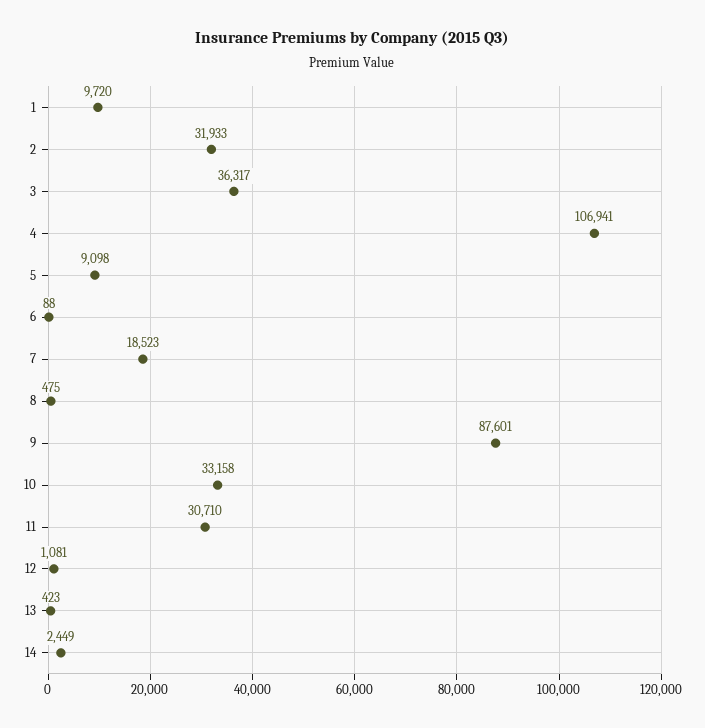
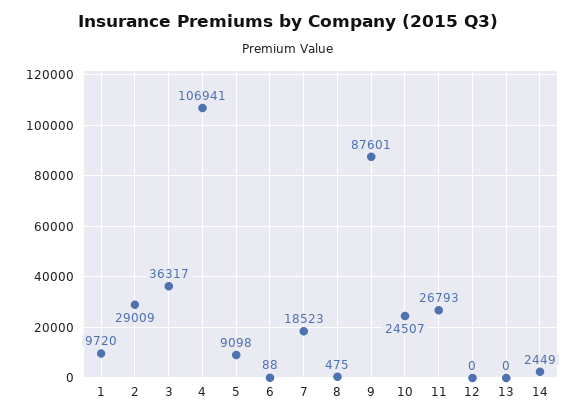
2: 31933 -> 29009
10: 33158 -> 24507
11: 30710 -> 26793
12: 1081 -> 0
13: 423 -> 0

